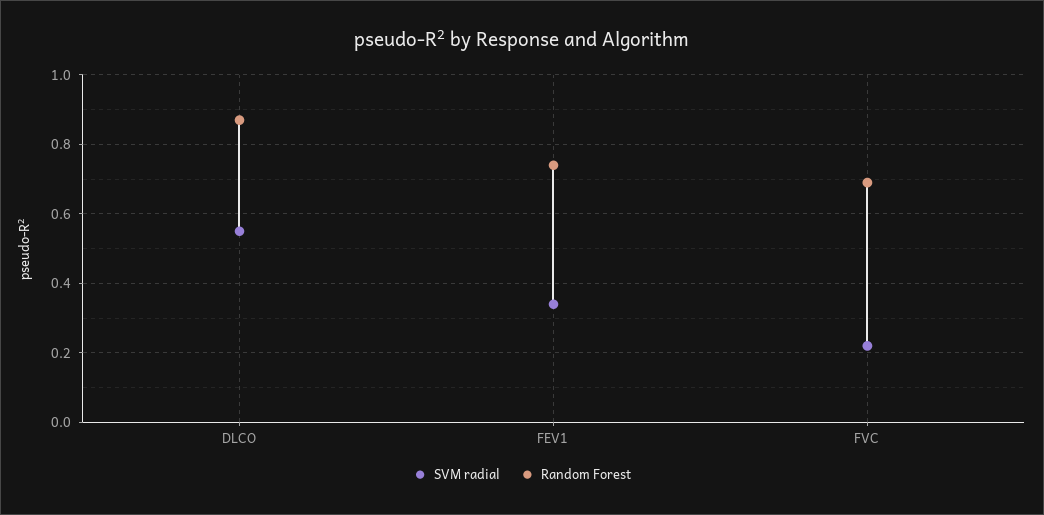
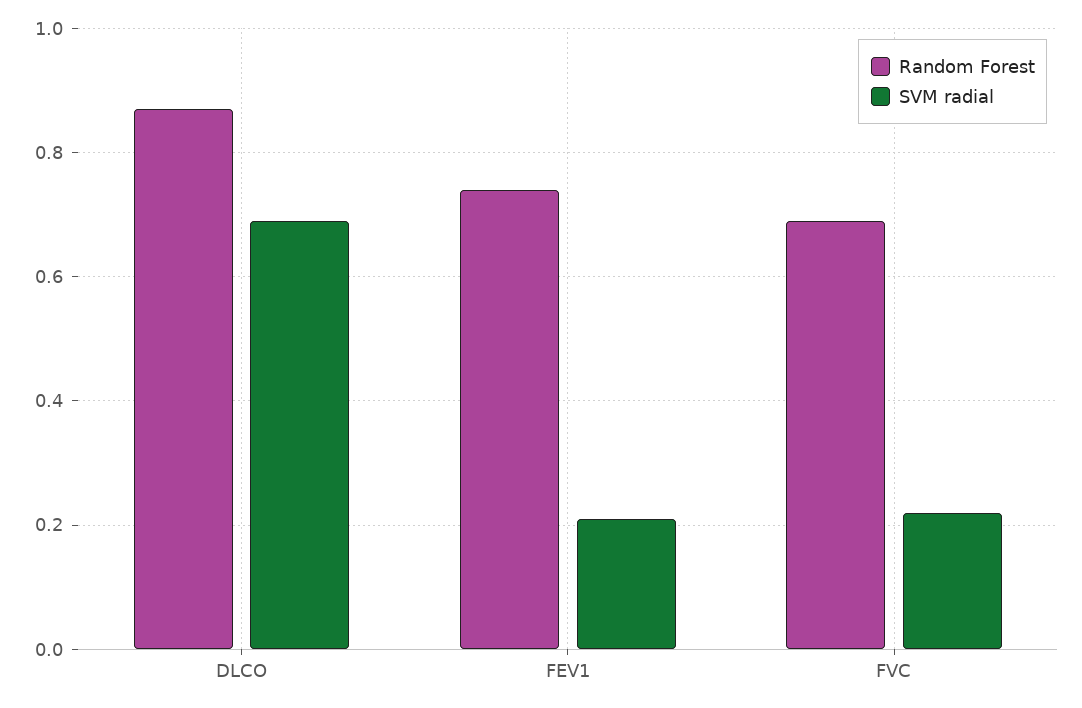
SVM radial, DLCO: 0.55 -> 0.7
SVM radial, FEV1: 0.35 -> 0.2

